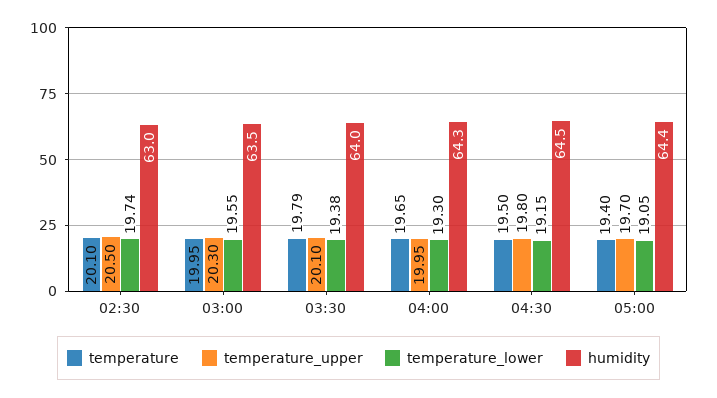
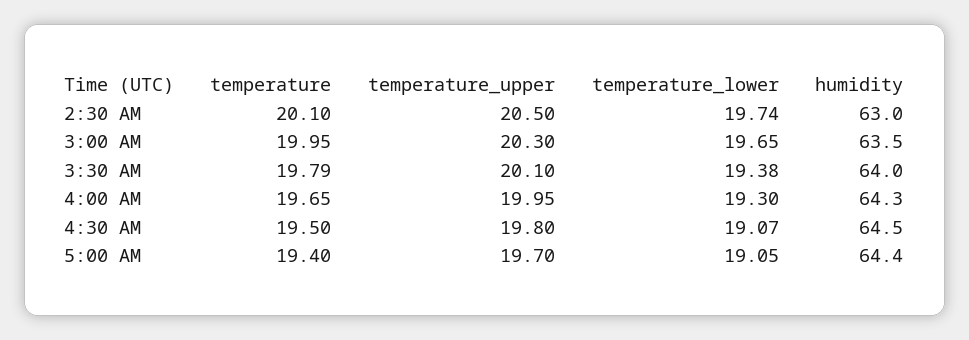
temperature_lower, 03:00: 19.55 -> 19.65
temperature_lower, 04:30: 19.15 -> 19.07

